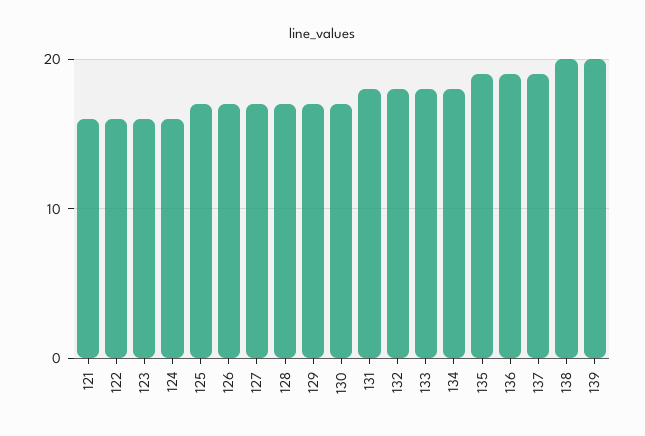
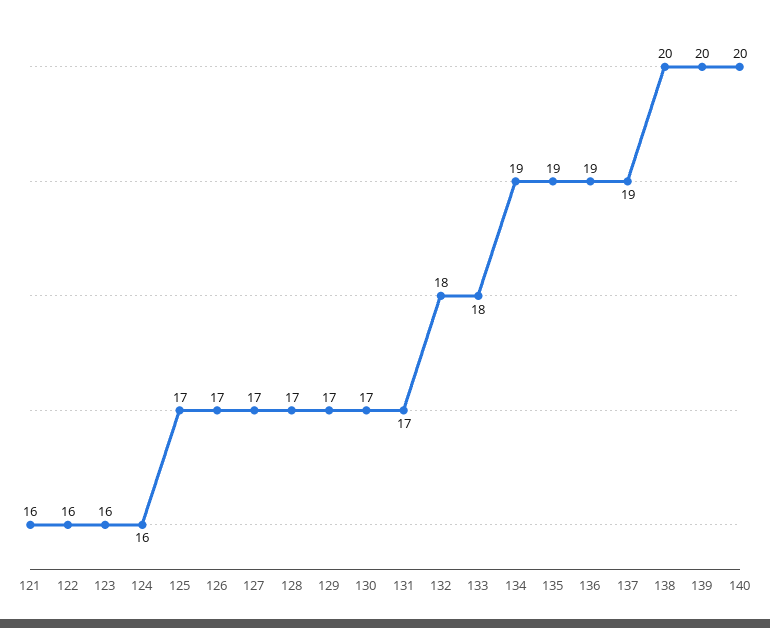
131: 18 -> 17
134: 18 -> 19
140: none -> 20

